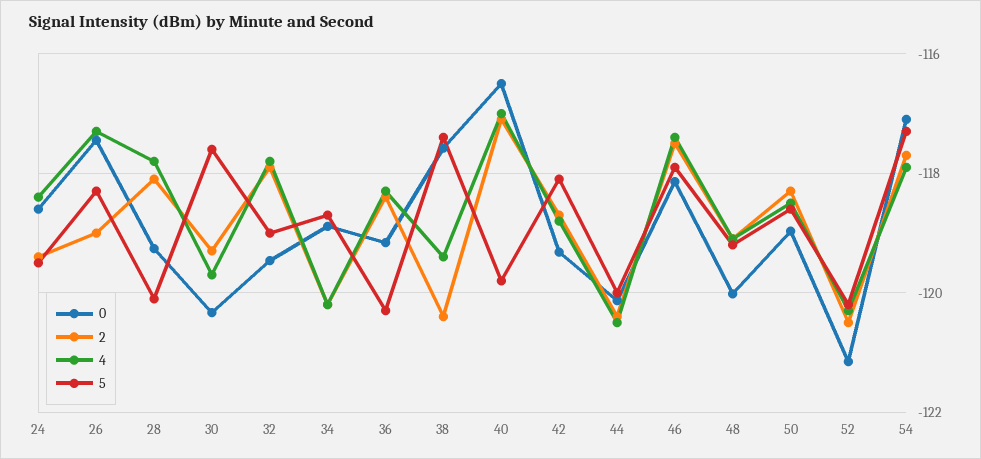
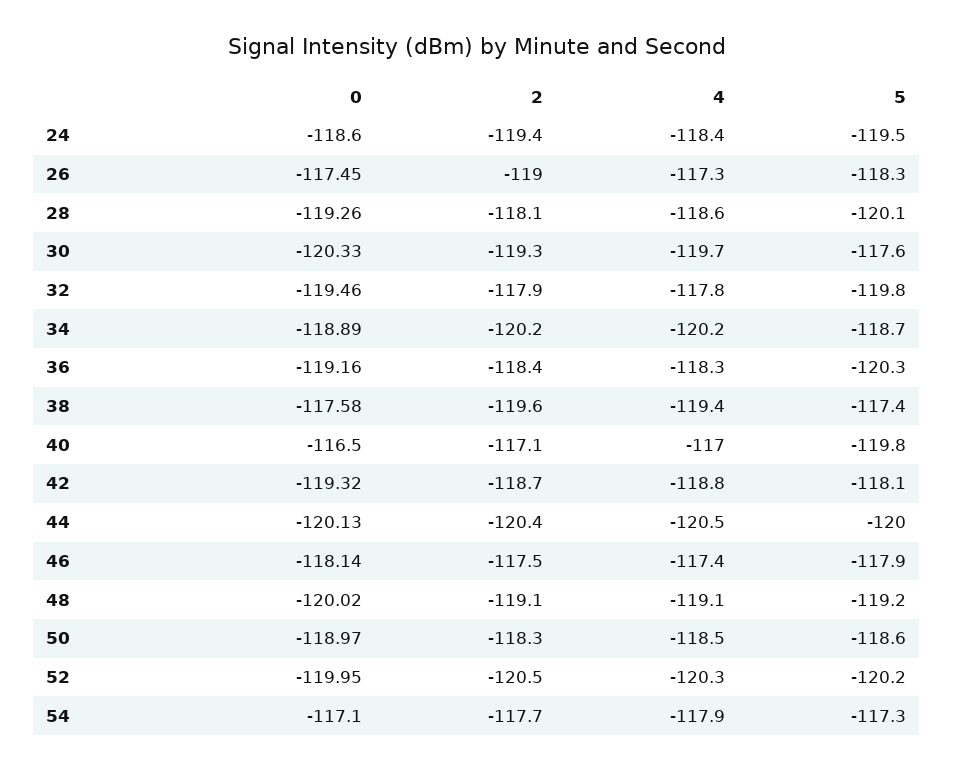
4, 28: -117.8 -> -118.6
5, 32: -119 -> -119.8
2, 38: -120.4 -> -119.6
0, 52: -121.2 -> -119.95

